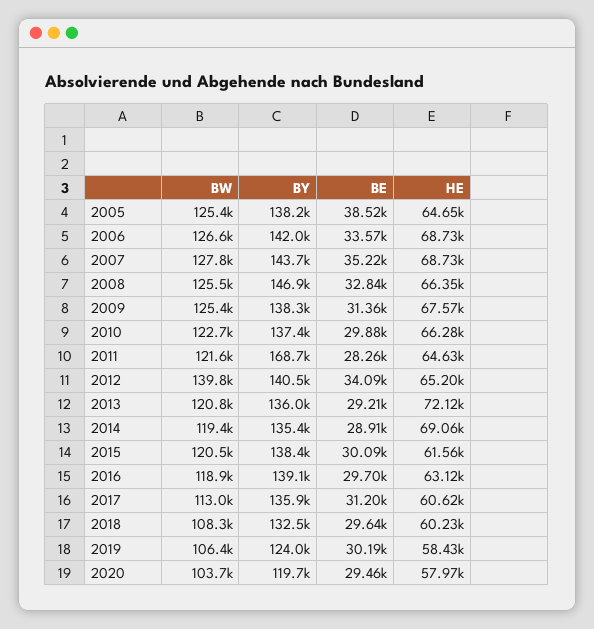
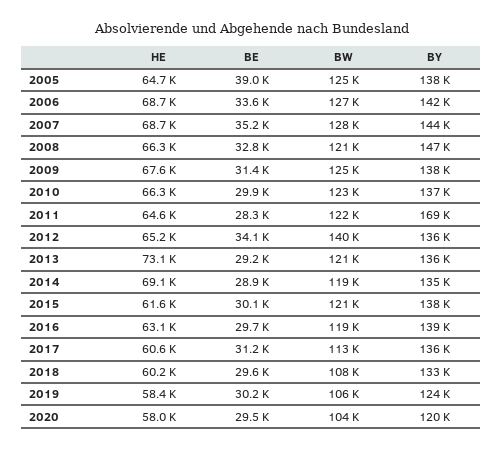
BE, 2005: 38520 -> 39000
BW, 2008: 125500 -> 121000
BY, 2012: 140500 -> 136000
HE, 2013: 72120 -> 73100

